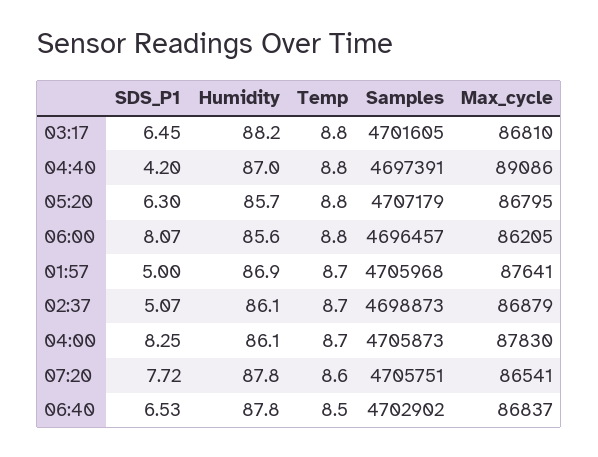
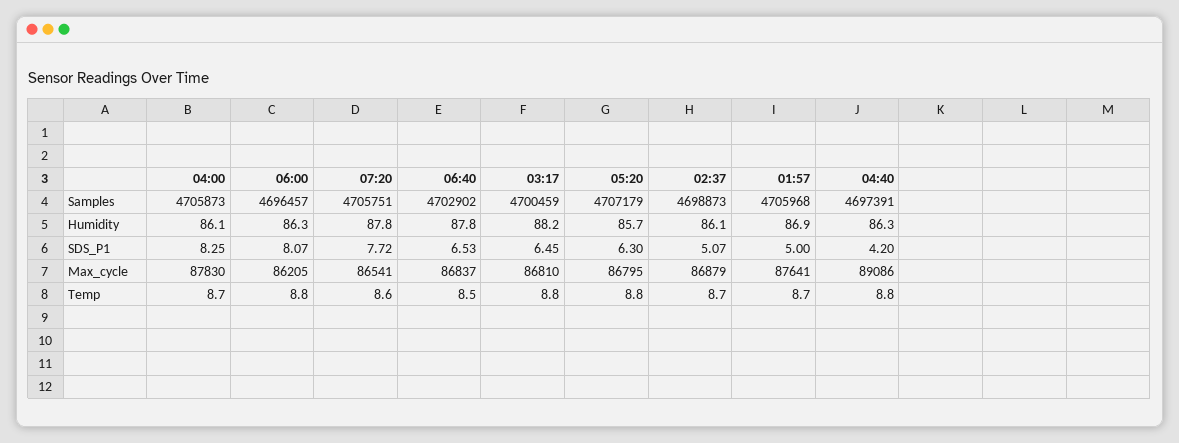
Samples, 03:17: 4701605 -> 4700459
Humidity, 04:40: 87 -> 86.3
Humidity, 06:00: 85.6 -> 86.3

